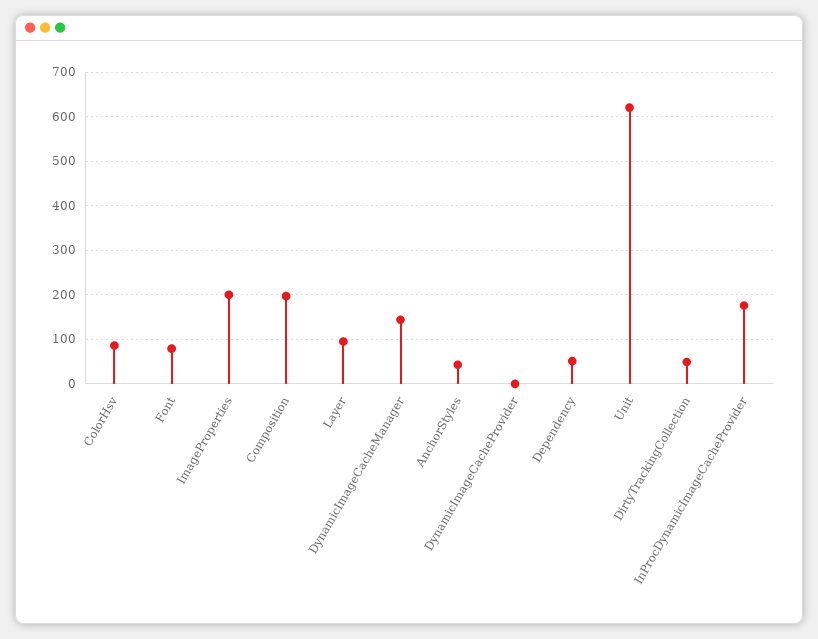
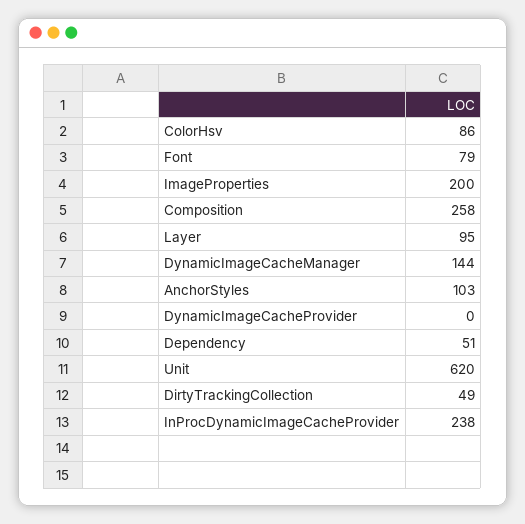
Composition: 200 -> 258
AnchorStyles: 40 -> 103
InProcDynamicImageCacheProvider: 180 -> 238

